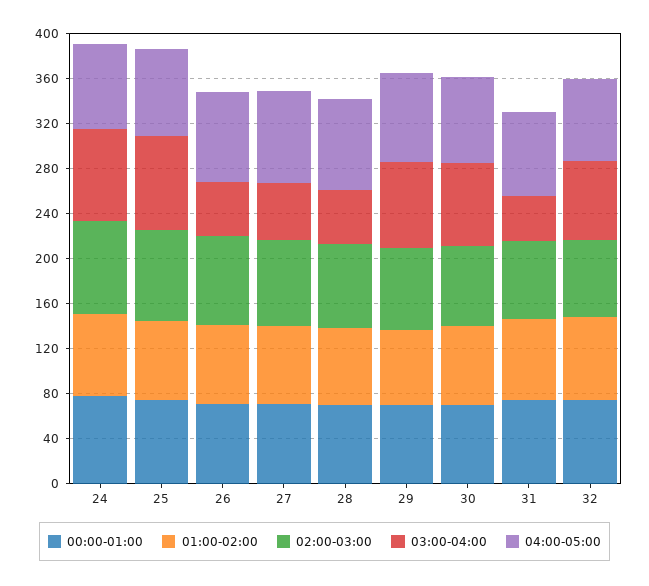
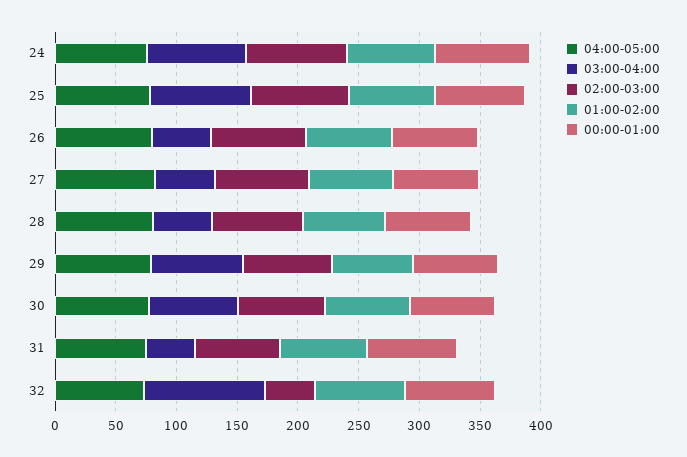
02:00-03:00, 32: 70 -> 40
03:00-04:00, 32: 70 -> 100

